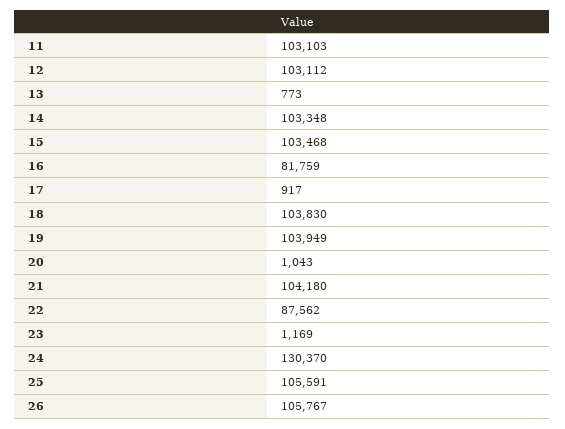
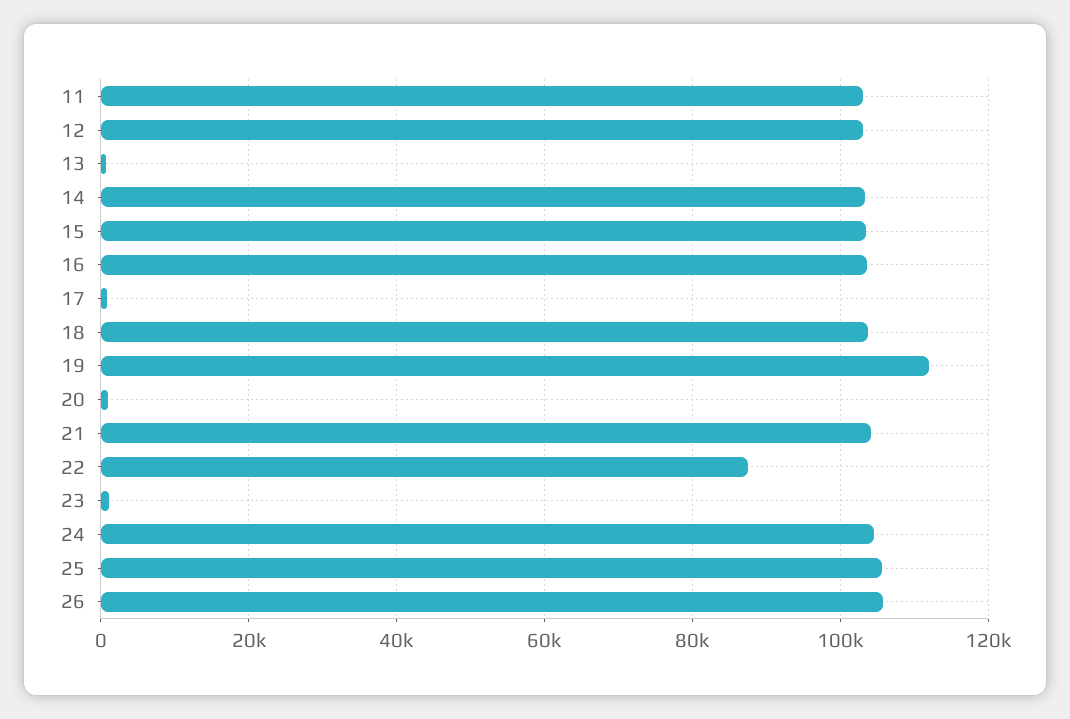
16: 81759 -> 104000
19: 103949 -> 112000
24: 130370 -> 104000

